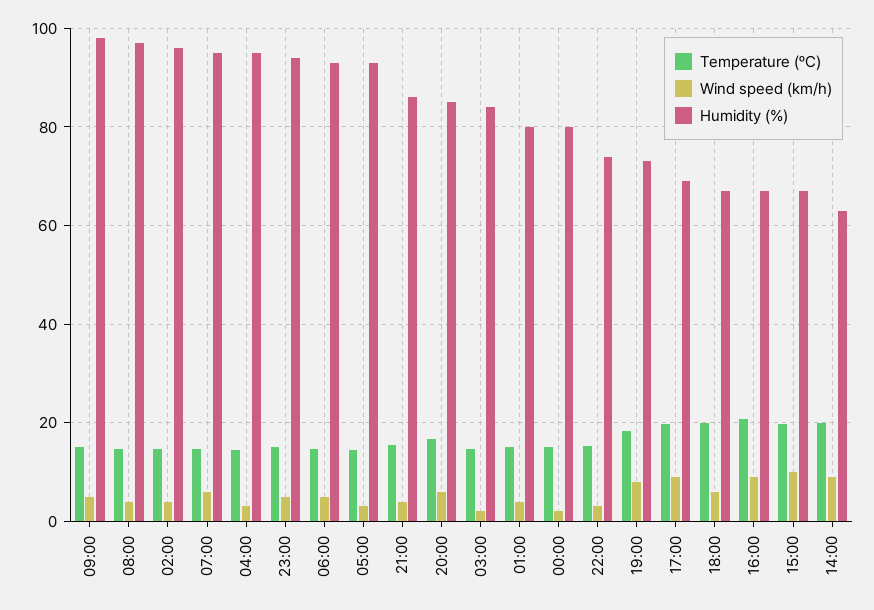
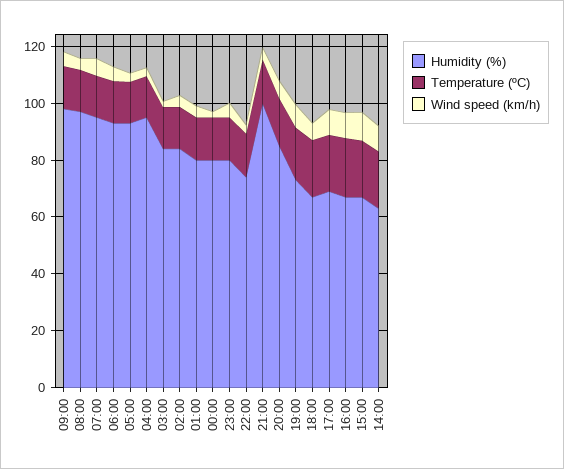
Humidity (%), 02:00: 96 -> 85
Humidity (%), 23:00: 94 -> 80
Humidity (%), 21:00: 86 -> 100

